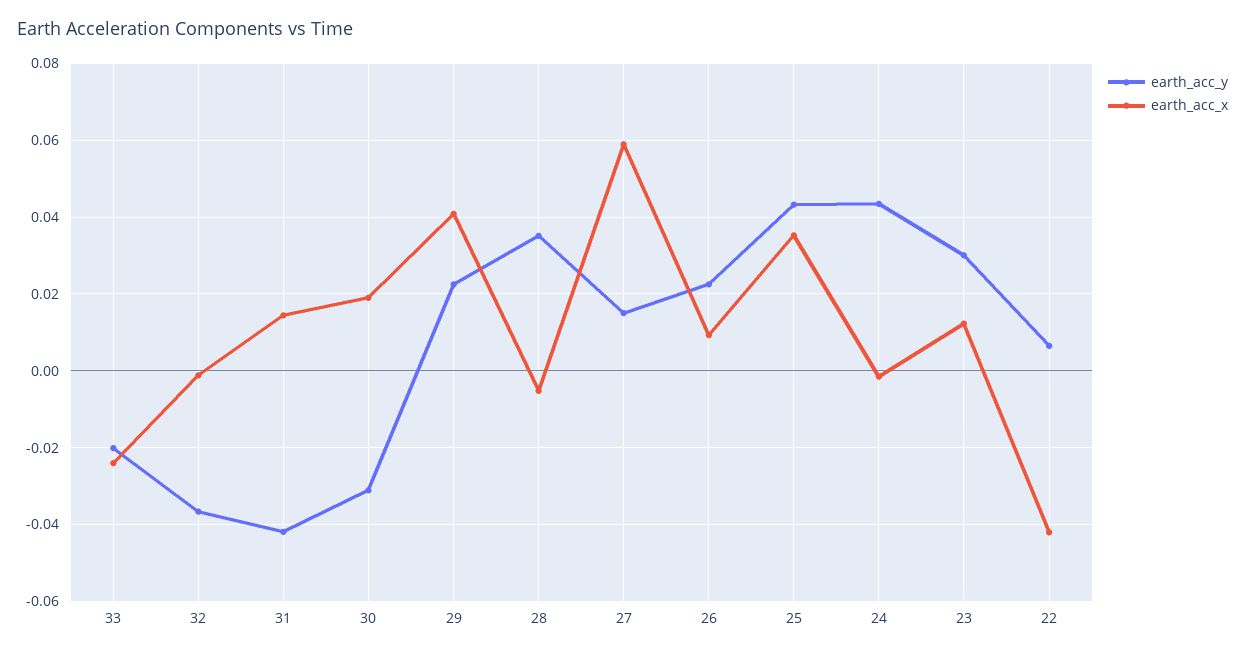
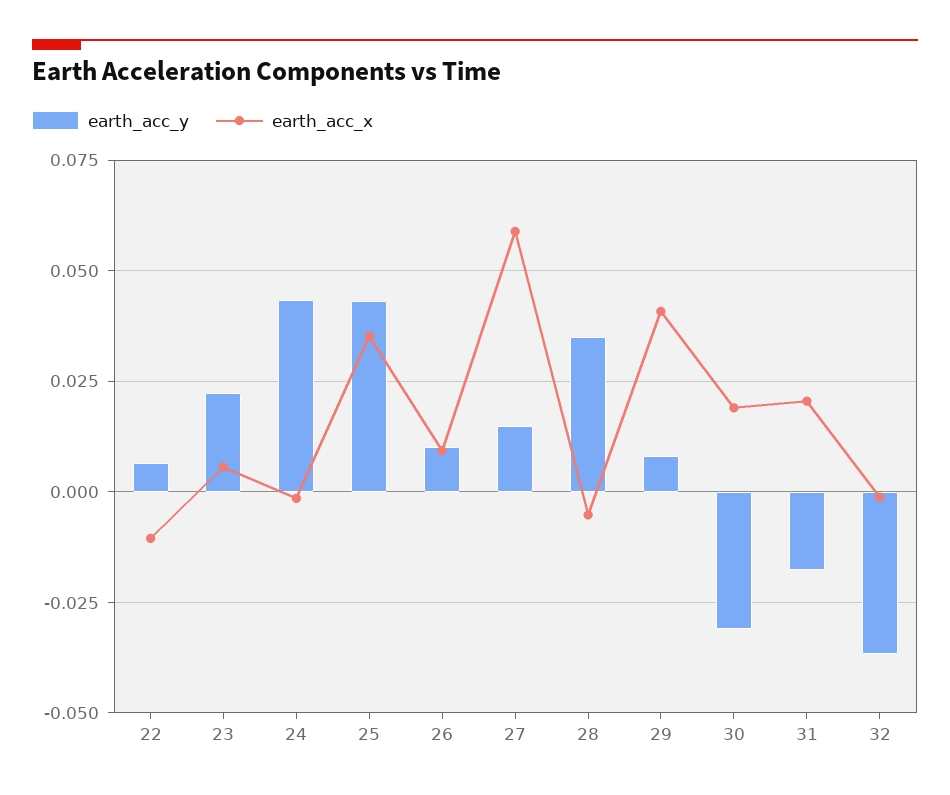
earth_acc_y, 33: -0.02 -> none
earth_acc_x, 33: -0.024 -> none
earth_acc_y, 31: -0.042 -> -0.0175
earth_acc_x, 31: 0.014 -> 0.02
earth_acc_y, 29: 0.022 -> 0.0075
earth_acc_y, 26: 0.022 -> 0.01
earth_acc_y, 23: 0.03 -> 0.0225
earth_acc_x, 23: 0.012 -> 0.005
earth_acc_x, 22: -0.042 -> -0.01

